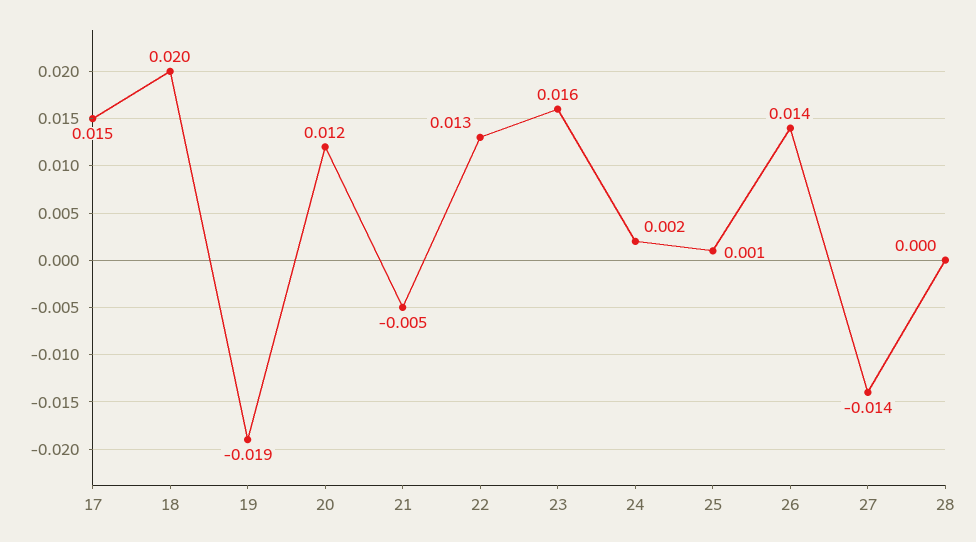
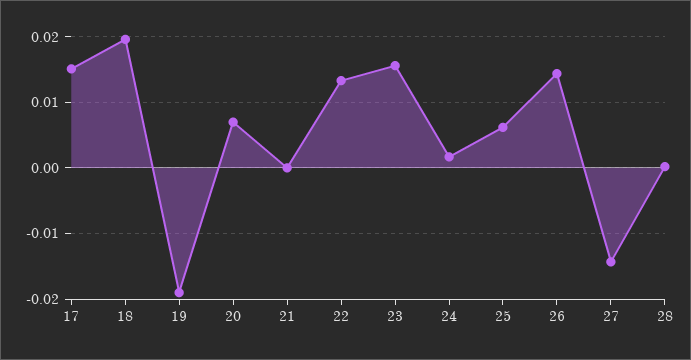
20: 0.012 -> 0.007
21: -0.005 -> 0
25: 0.001 -> 0.006

